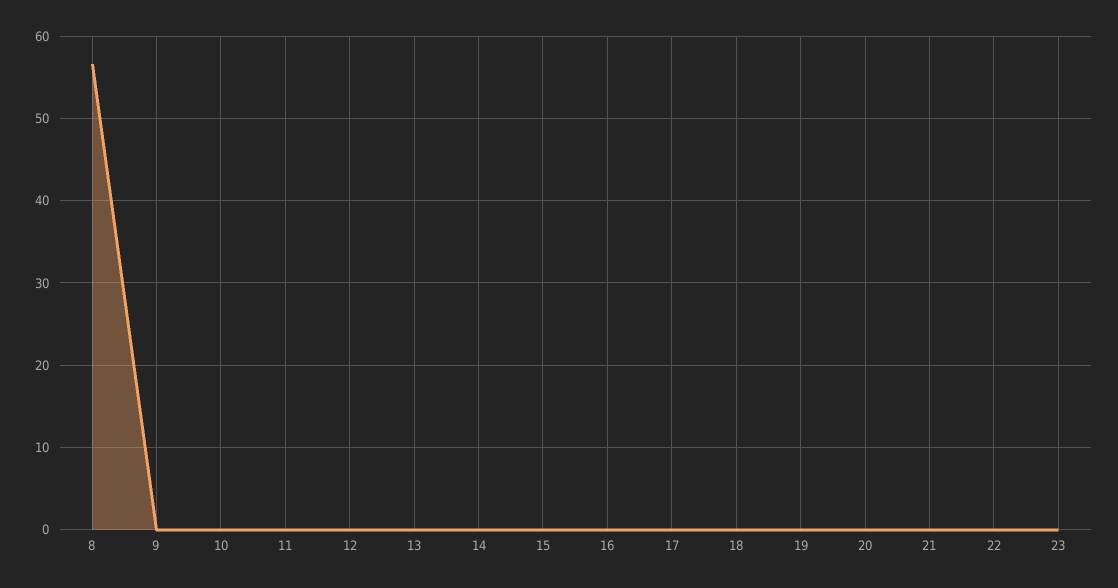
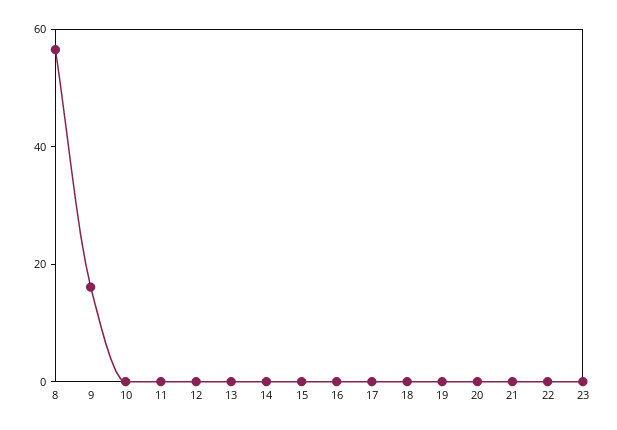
9: 0 -> 15

